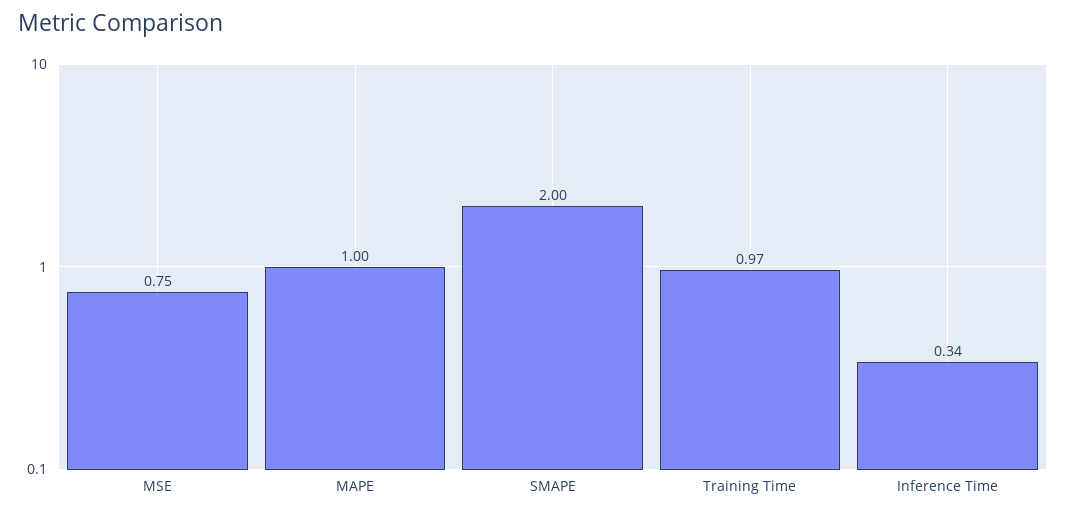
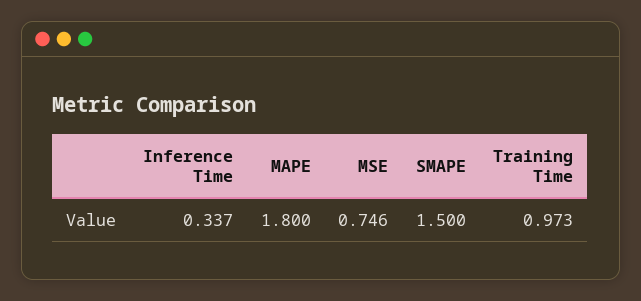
MAPE: 1 -> 1.8
SMAPE: 2 -> 1.5

